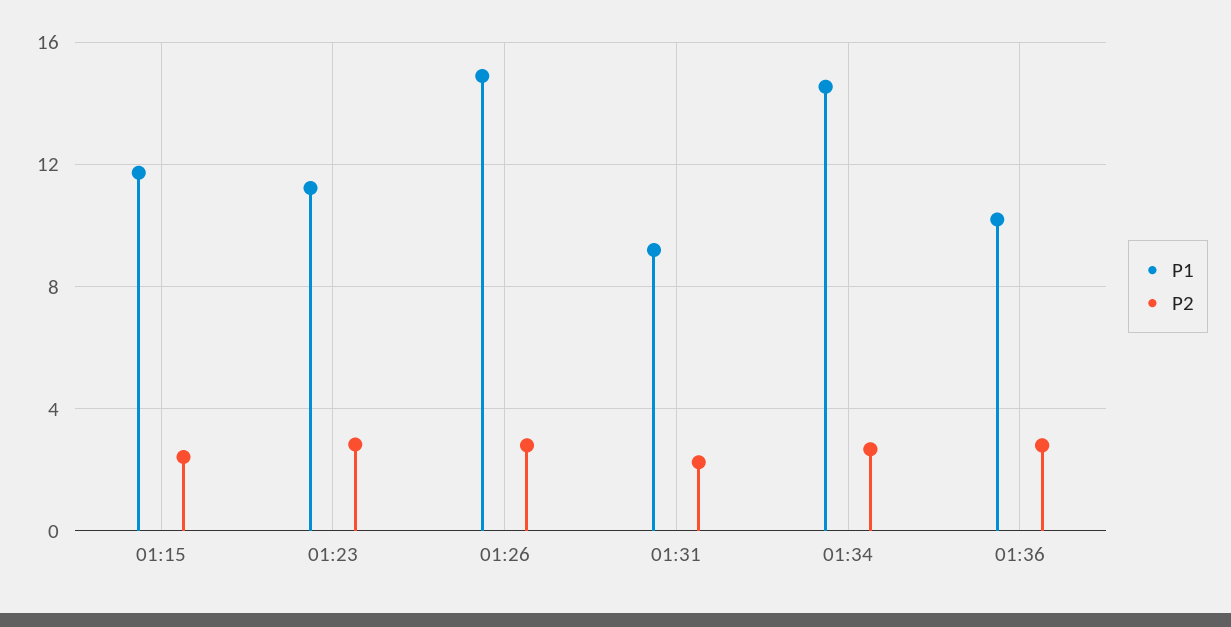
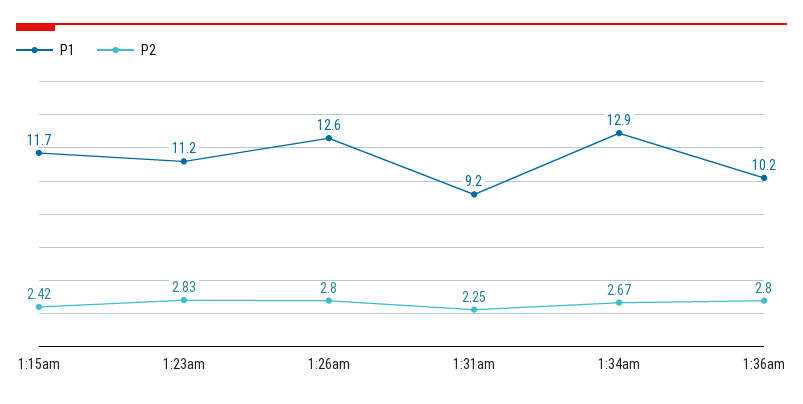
P1, 01:26: 15 -> 12.6
P1, 01:34: 14.5 -> 12.9

